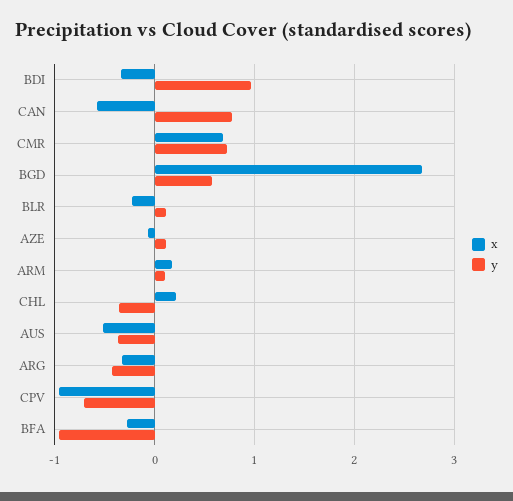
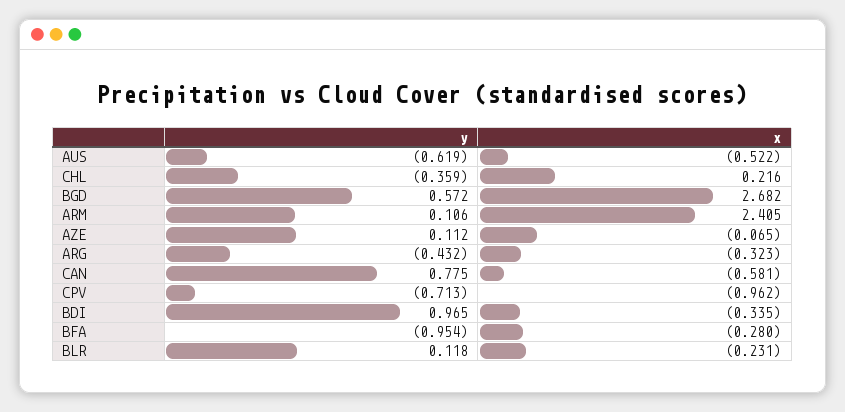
x, CMR: 0.7 -> none
y, CMR: 0.7 -> none
x, ARM: 0.2 -> 2.405
y, AUS: -0.4 -> -0.619

